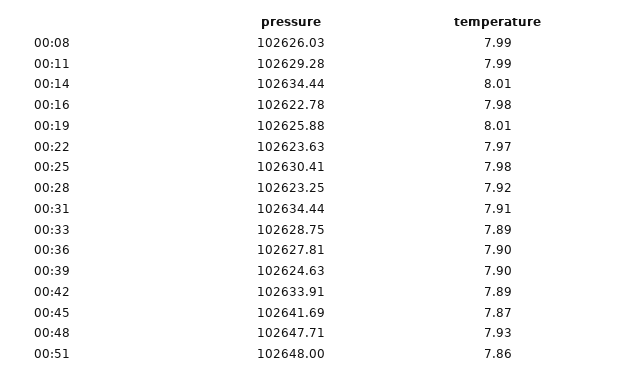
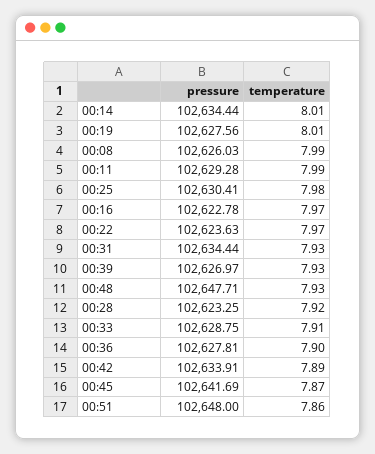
temperature, 00:16: 7.98 -> 7.97
pressure, 00:19: 102625.88 -> 102627.56
temperature, 00:31: 7.91 -> 7.93
temperature, 00:33: 7.89 -> 7.91
pressure, 00:39: 102624.63 -> 102626.97
temperature, 00:39: 7.9 -> 7.93

